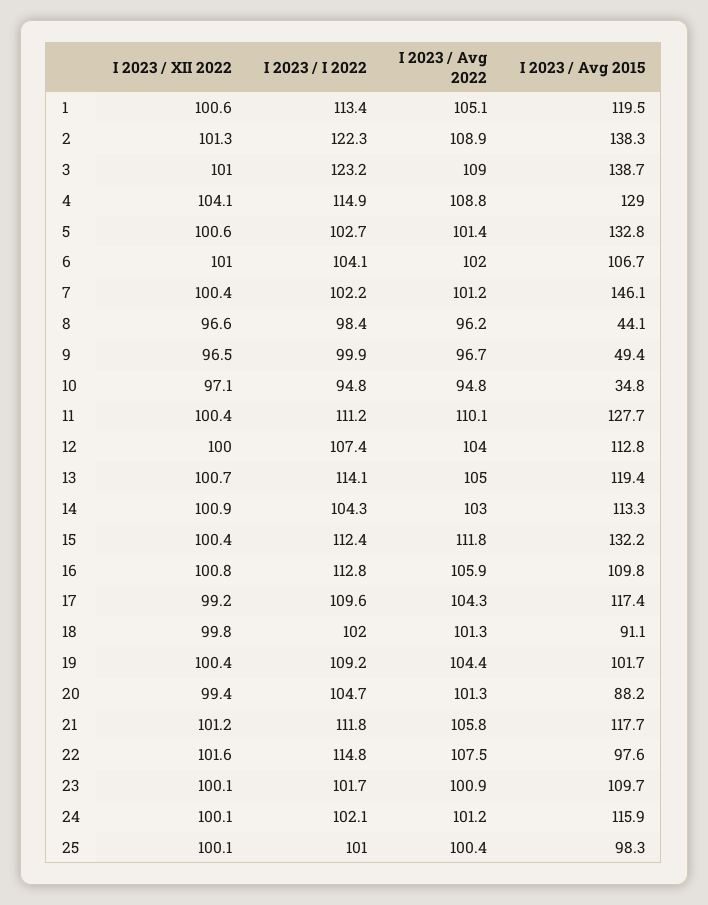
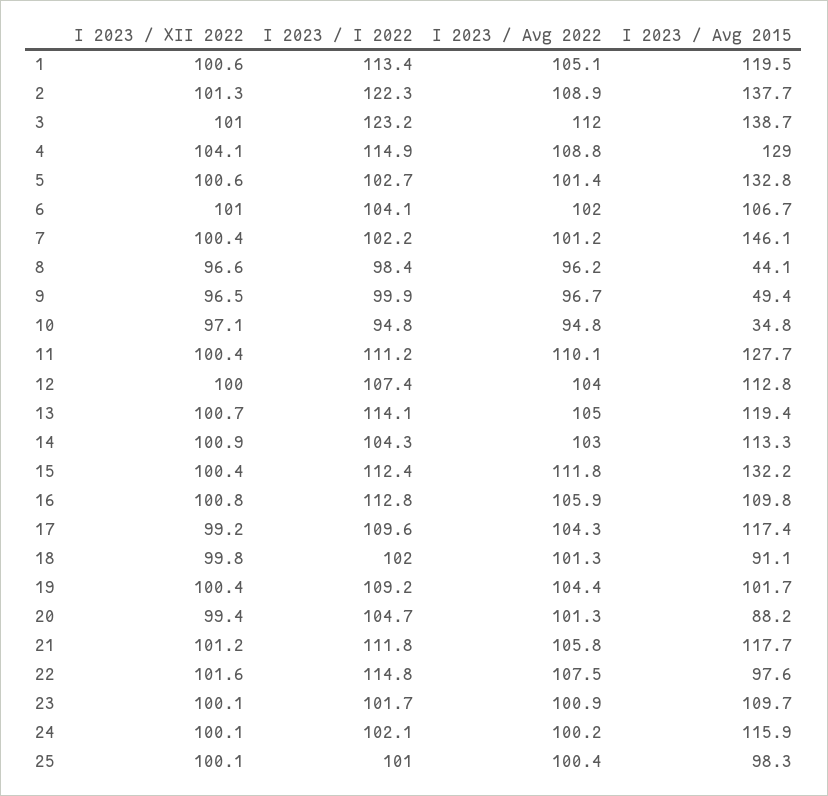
I 2023 / Avg 2015, 2: 138.3 -> 137.7
I 2023 / Avg 2022, 3: 109 -> 112
I 2023 / Avg 2022, 24: 101.2 -> 100.2

